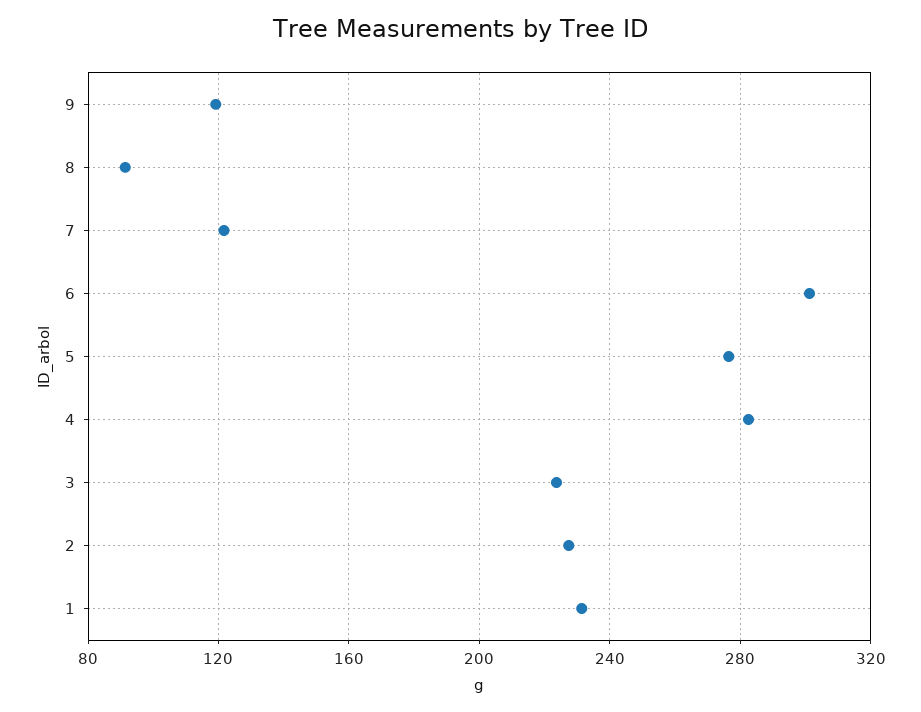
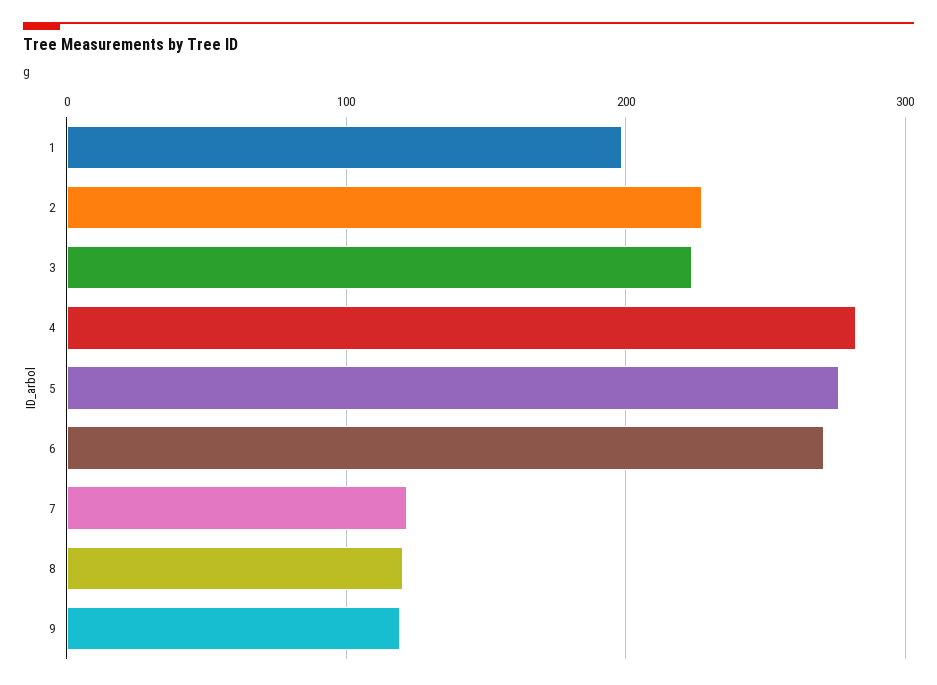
8: 90 -> 120
6: 300 -> 270
1: 230 -> 200

